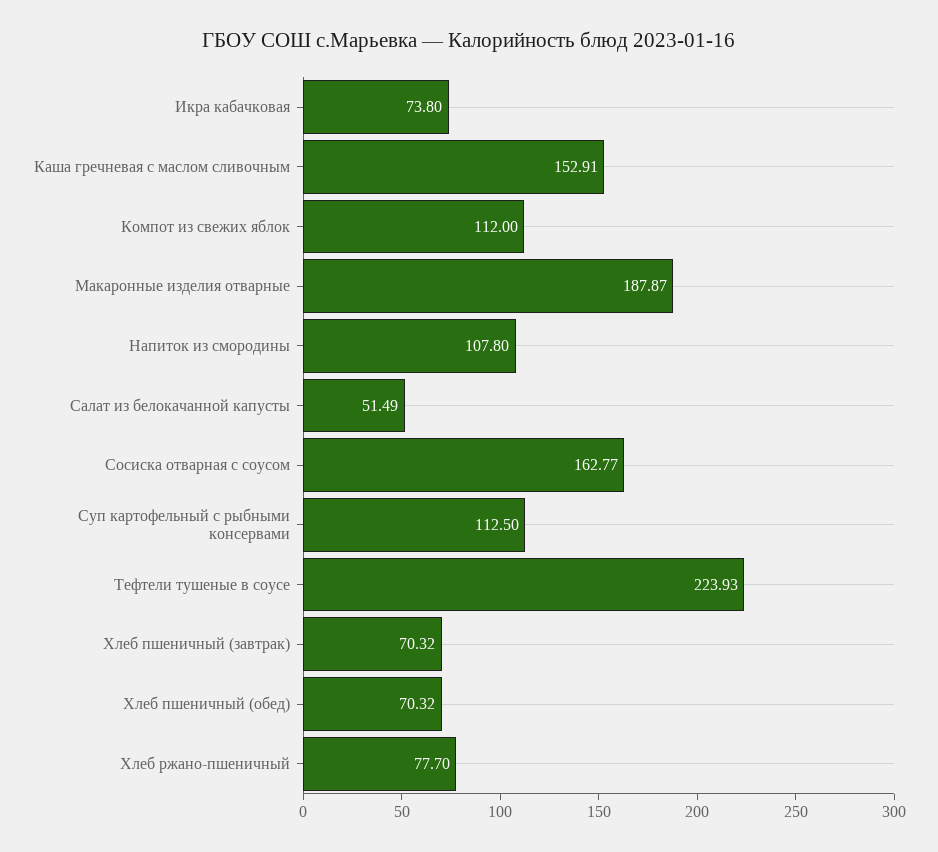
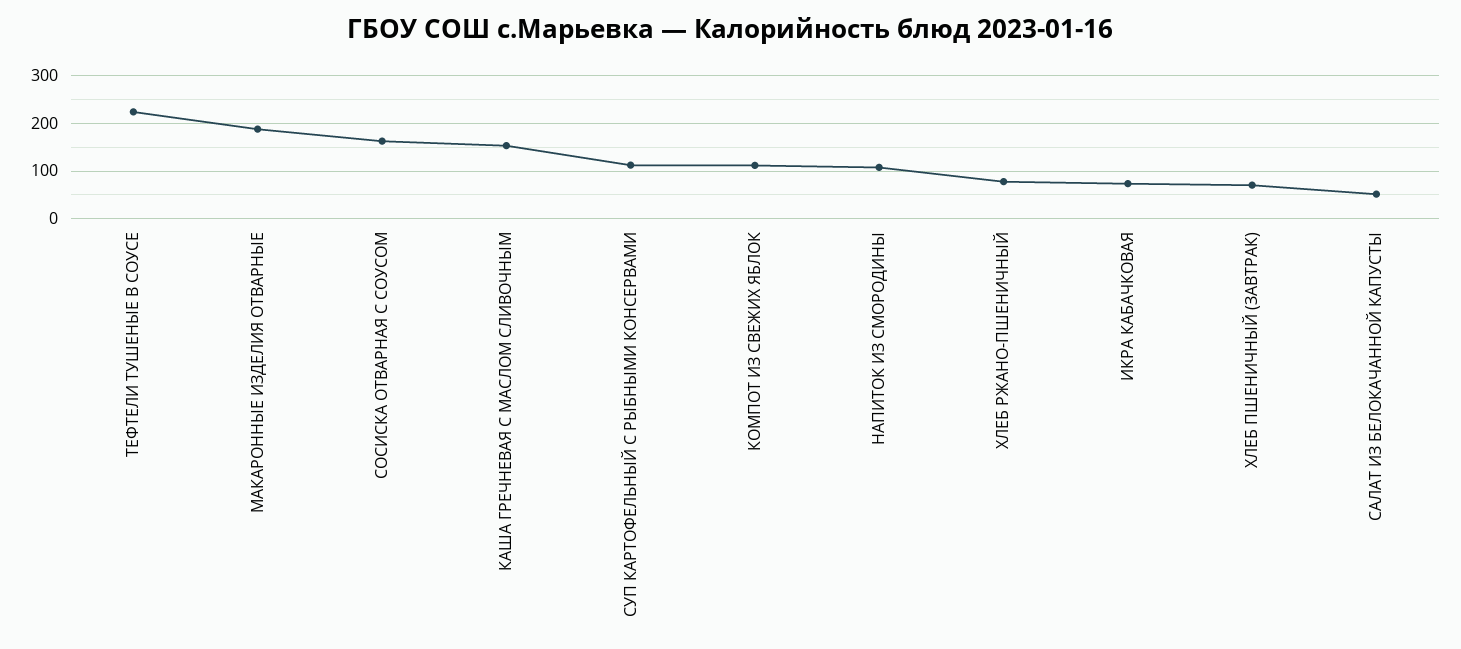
Хлеб пшеничный (обед): 70.32 -> none

